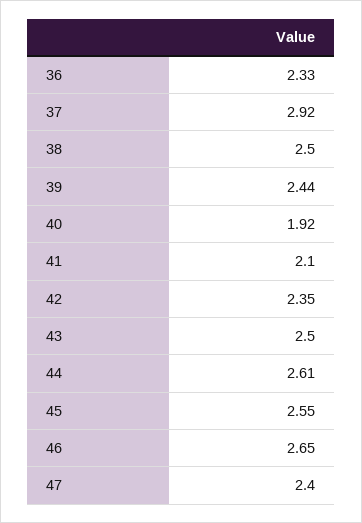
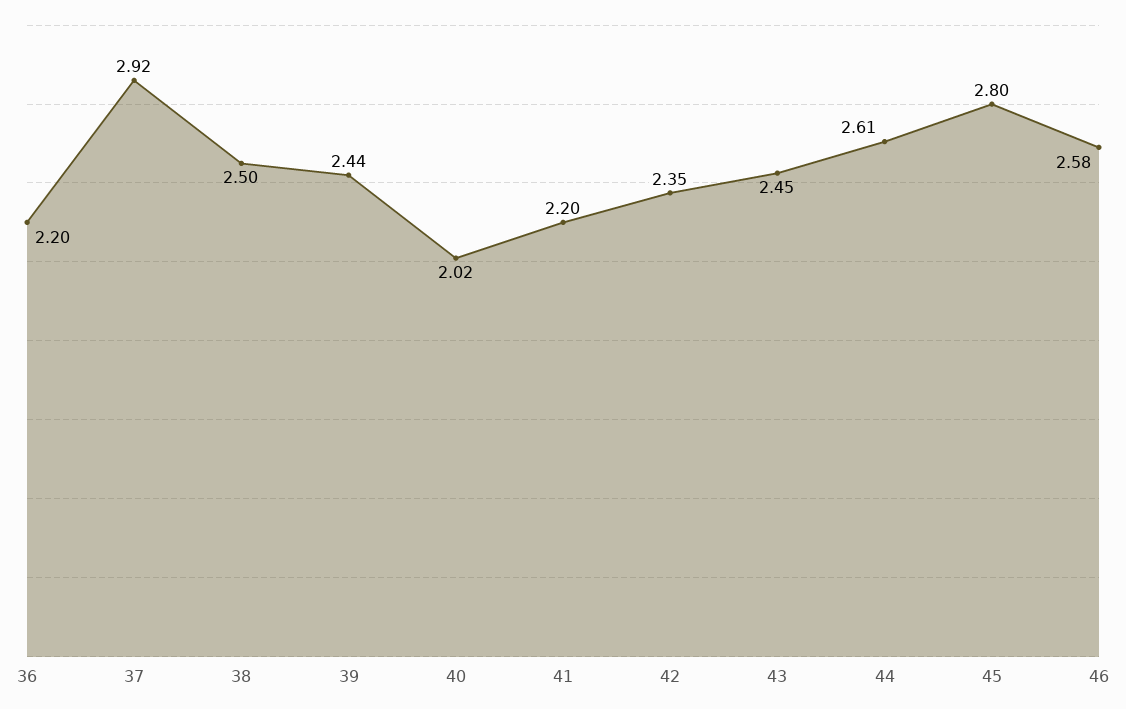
36: 2.33 -> 2.2
40: 1.92 -> 2.02
41: 2.1 -> 2.2
43: 2.5 -> 2.45
45: 2.55 -> 2.8
46: 2.65 -> 2.58
47: 2.4 -> none

